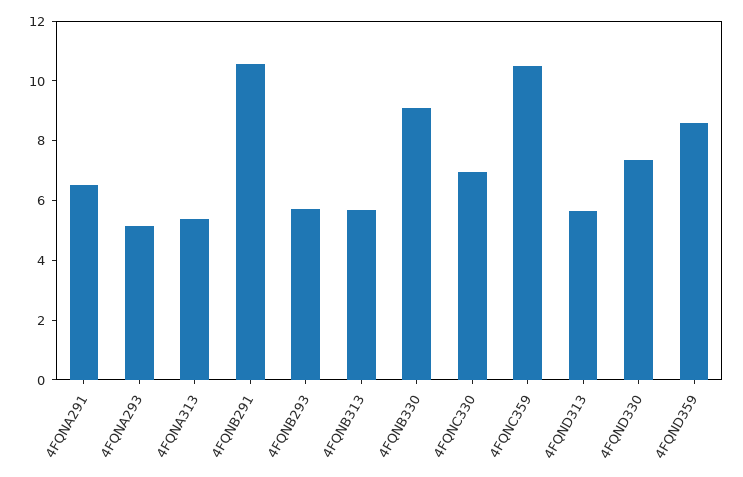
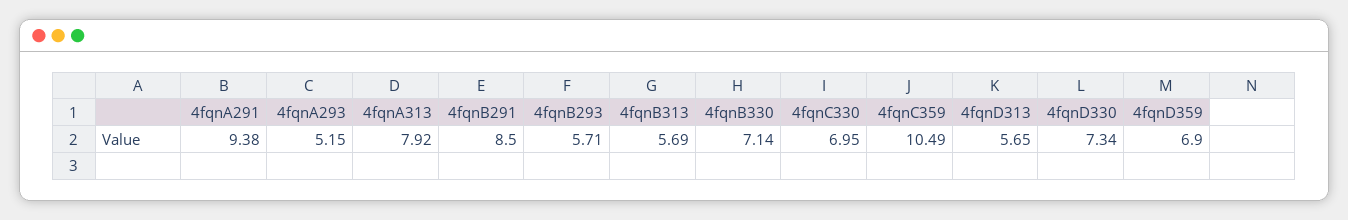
4FQNA291: 6.5 -> 9.38
4FQNA313: 5.5 -> 7.92
4FQNB291: 10.5 -> 8.5
4FQNB330: 9 -> 7.14
4FQND359: 8.5 -> 6.9

